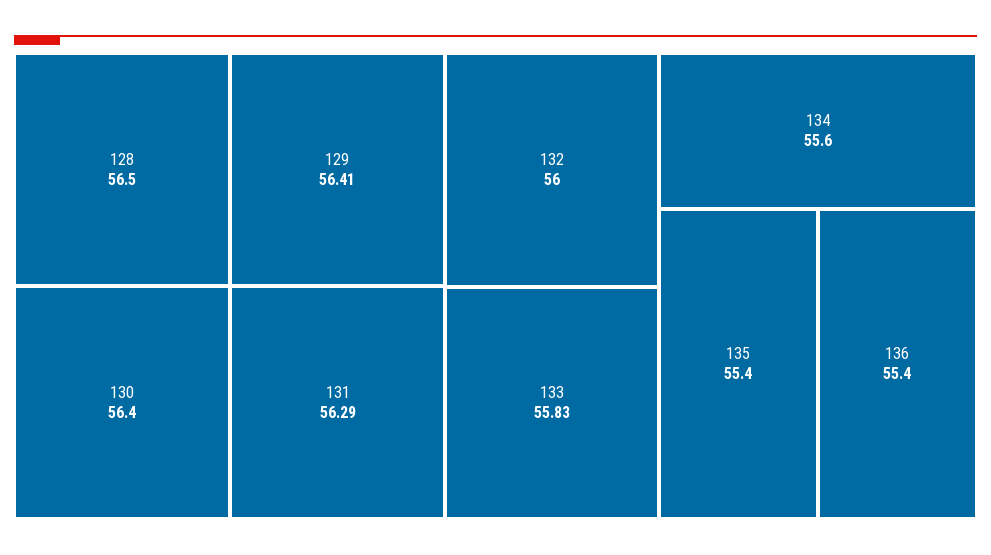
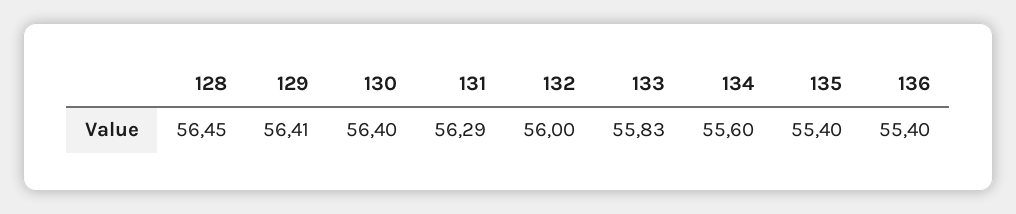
128: 56.5 -> 56.45

